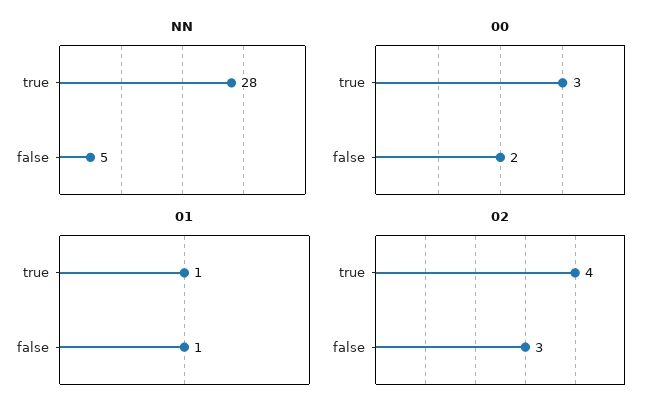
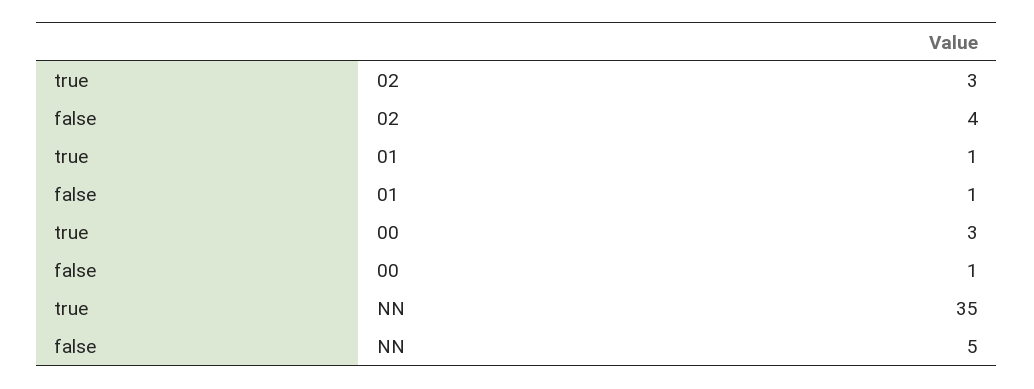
NN, true: 28 -> 35
00, false: 2 -> 1
02, true: 4 -> 3
02, false: 3 -> 4

